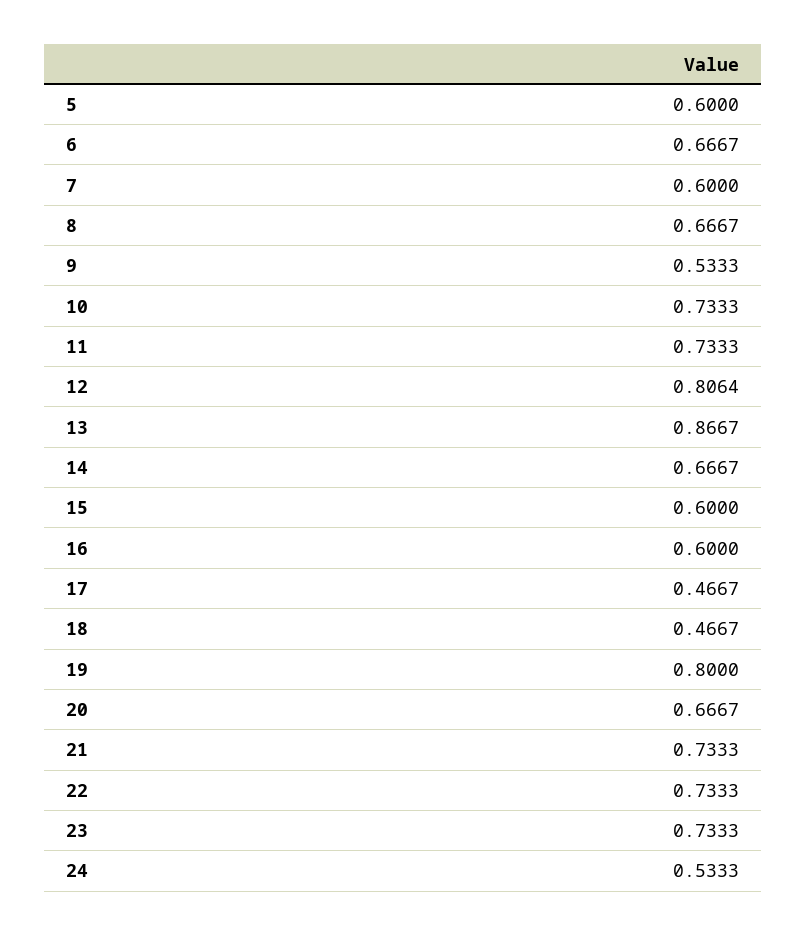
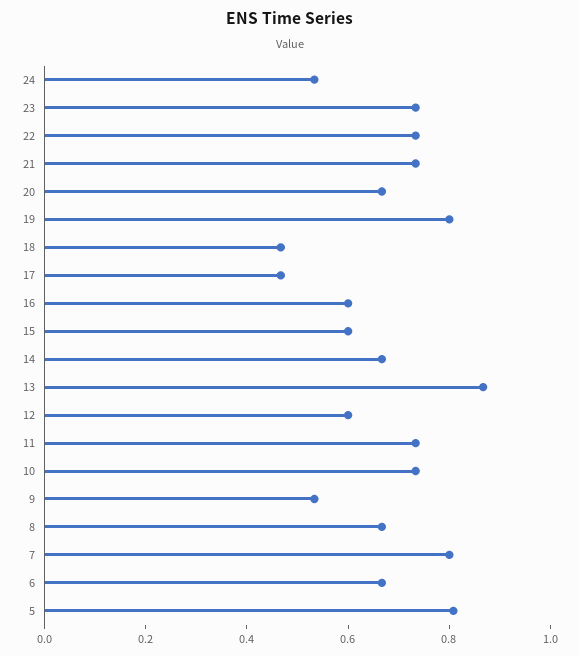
5: 0.6 -> 0.8
7: 0.6 -> 0.8
12: 0.8064 -> 0.6

